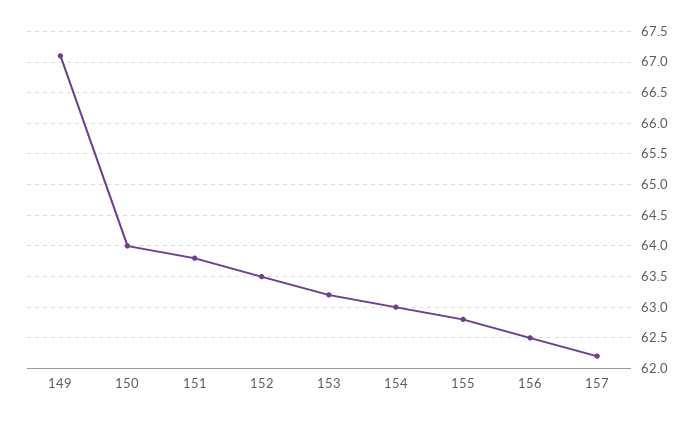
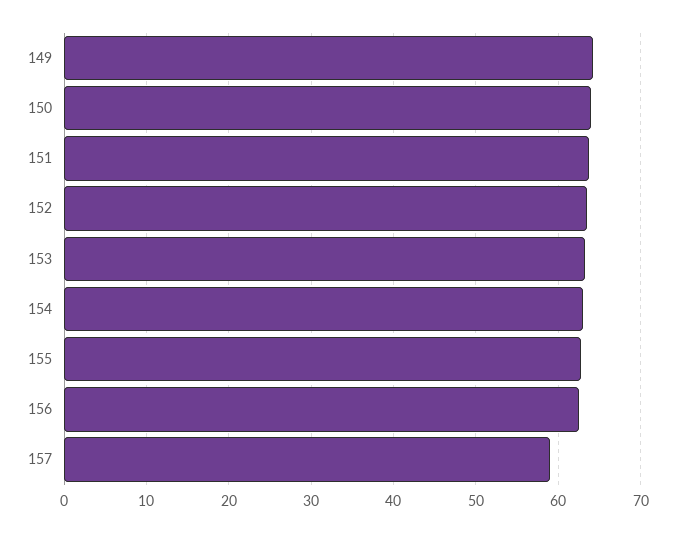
149: 67.1 -> 64
157: 62.2 -> 59

